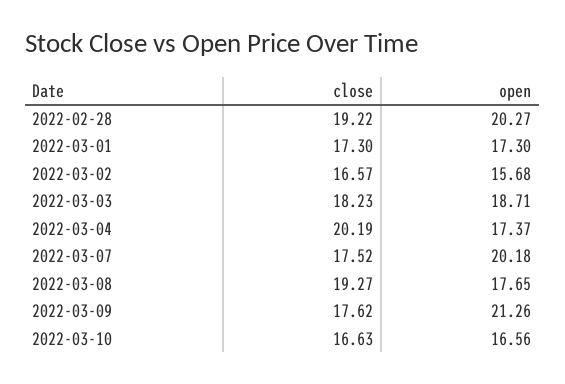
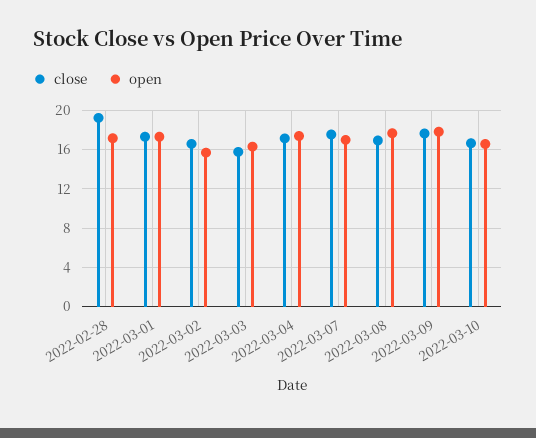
open, 2022-02-28: 20.27 -> 17
close, 2022-03-03: 18.23 -> 16
open, 2022-03-03: 18.71 -> 16
close, 2022-03-04: 20.19 -> 17
open, 2022-03-07: 20.18 -> 17
close, 2022-03-08: 19.27 -> 17
open, 2022-03-09: 21.26 -> 18

